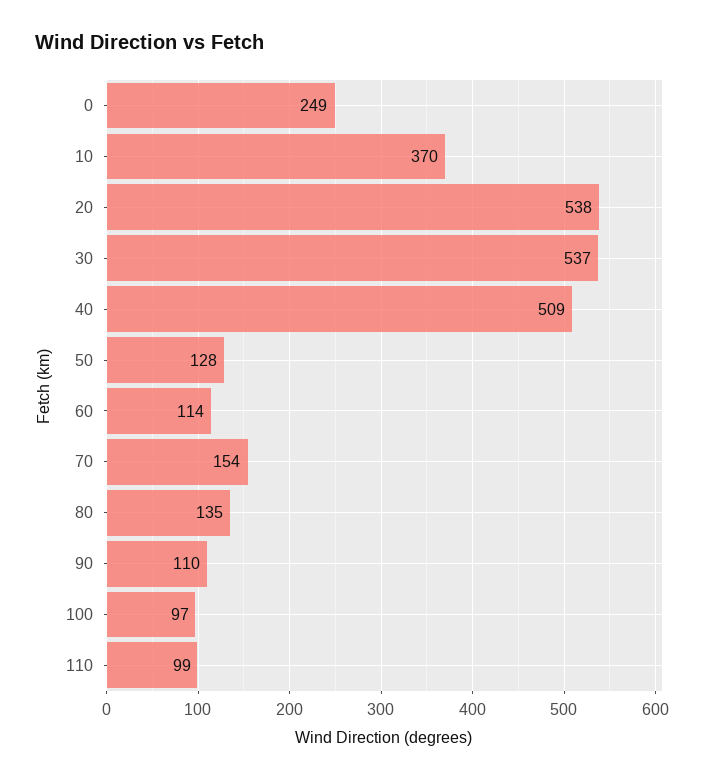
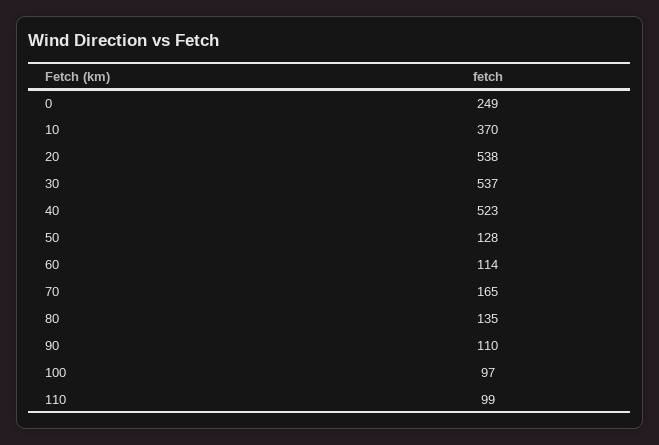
40: 509 -> 523
70: 154 -> 165

